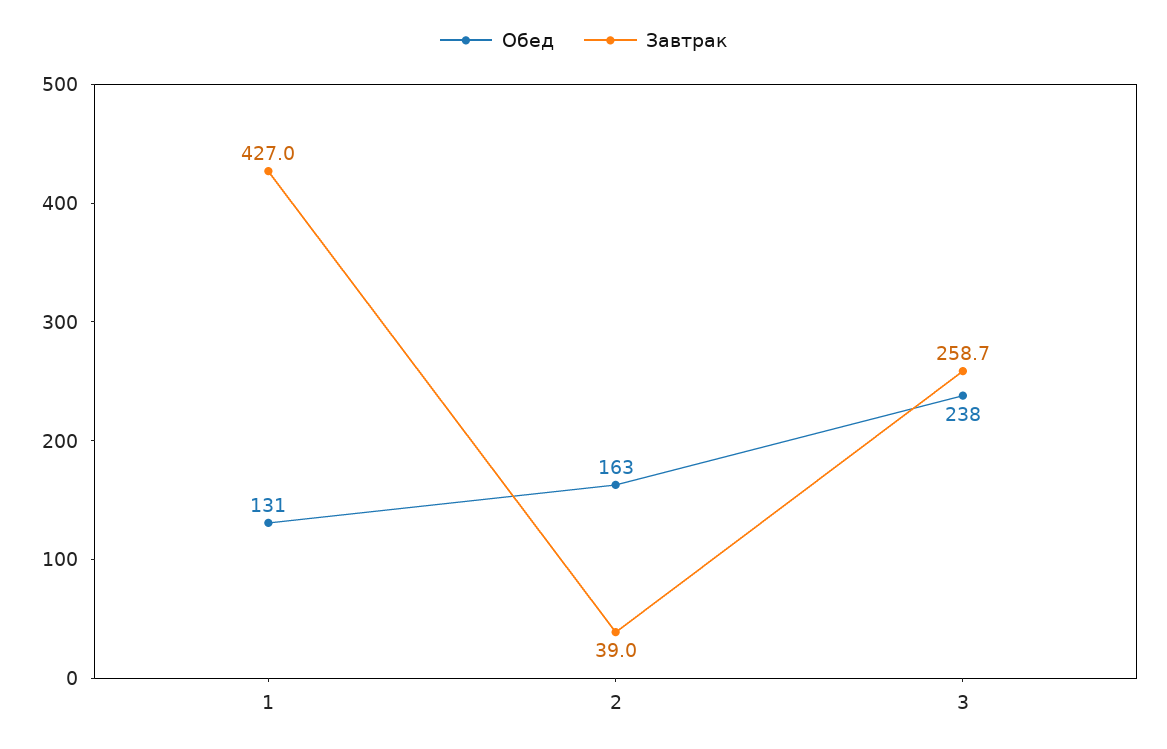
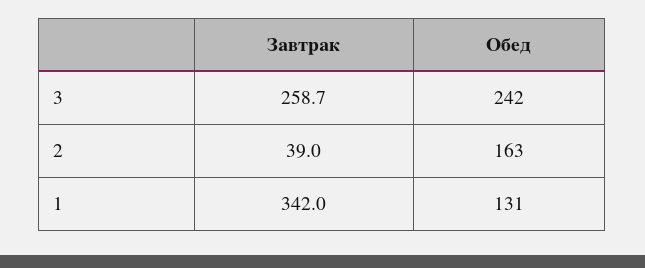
Завтрак, 1: 427 -> 342
Обед, 3: 238 -> 242

